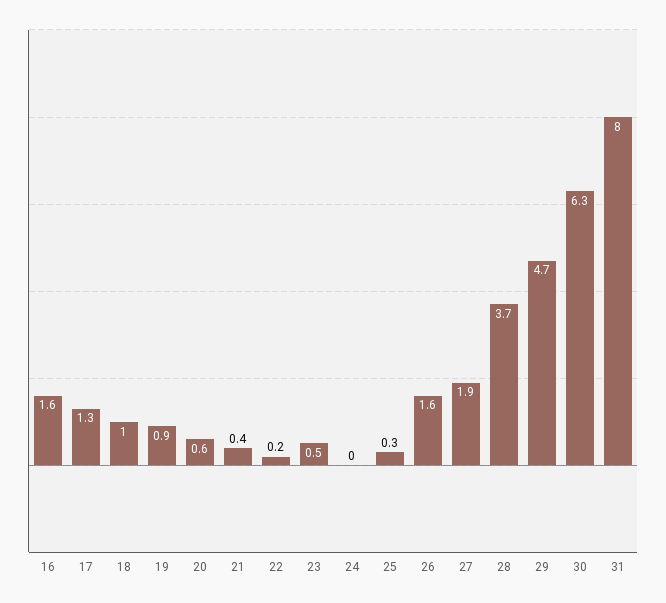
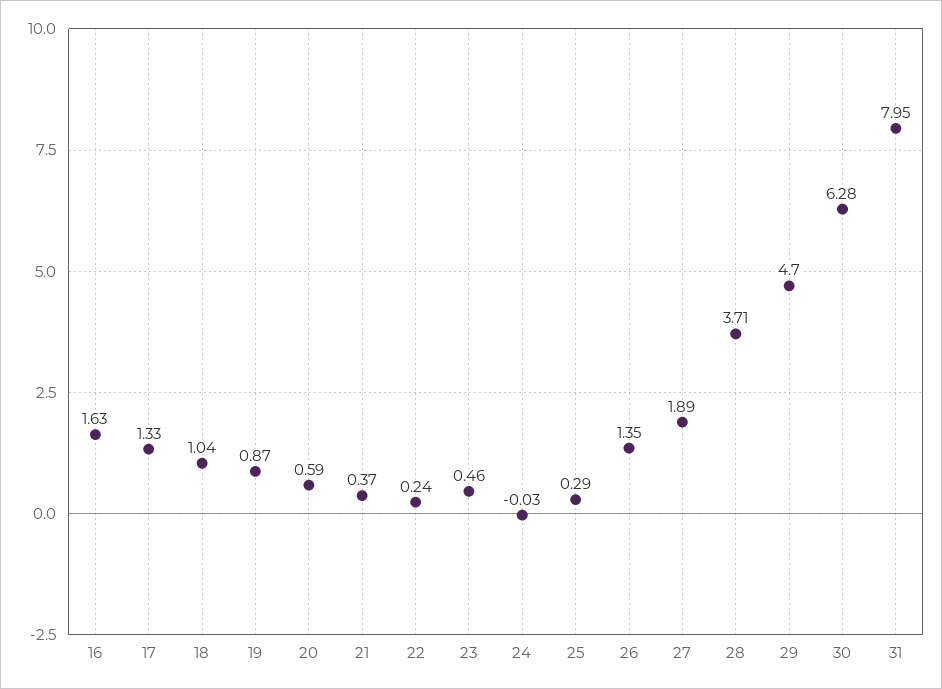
26: 1.6 -> 1.35

